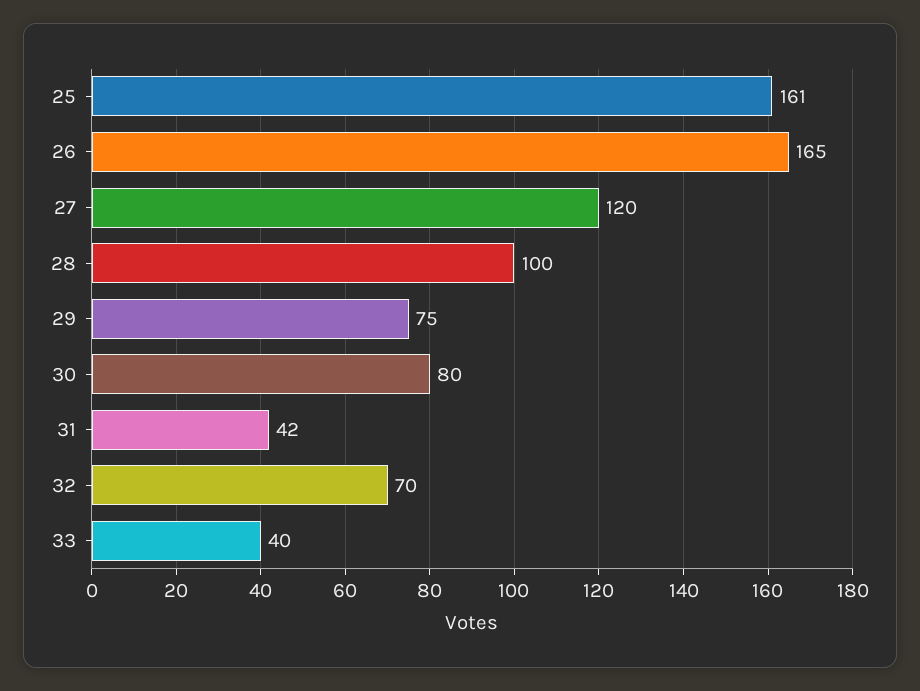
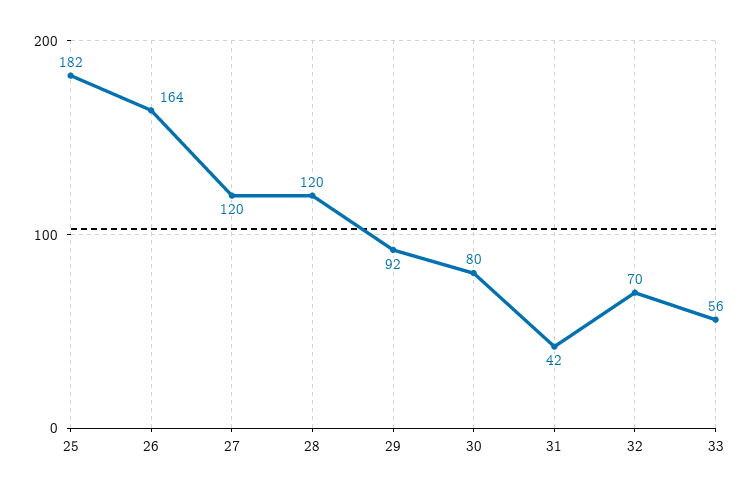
25: 161 -> 182
26: 165 -> 164
28: 100 -> 120
29: 75 -> 92
33: 40 -> 56

